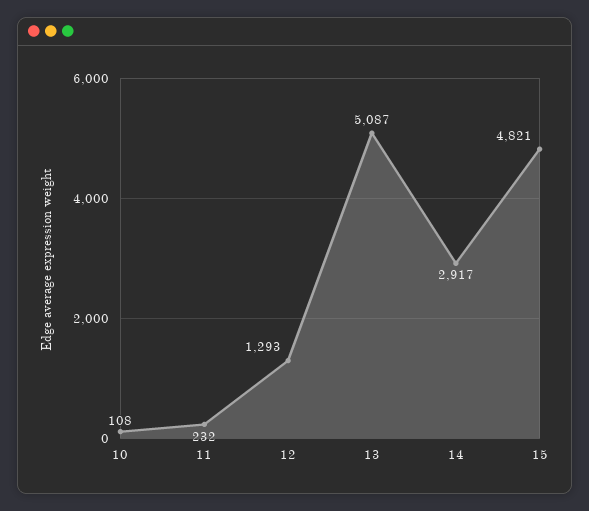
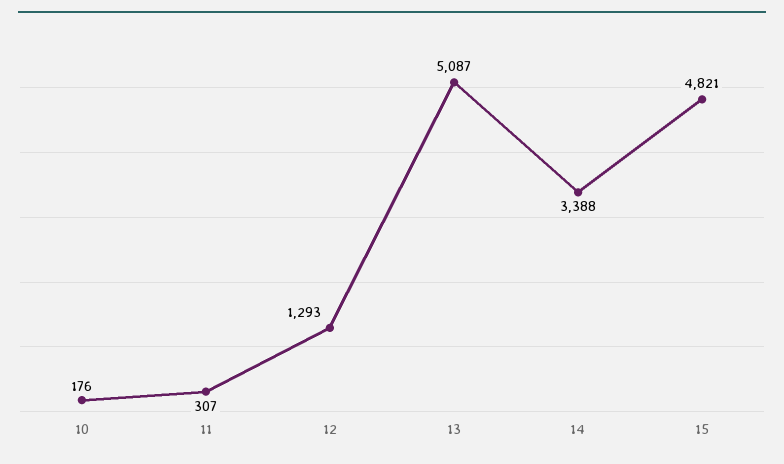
10: 108 -> 176
11: 232 -> 307
14: 2917 -> 3388

